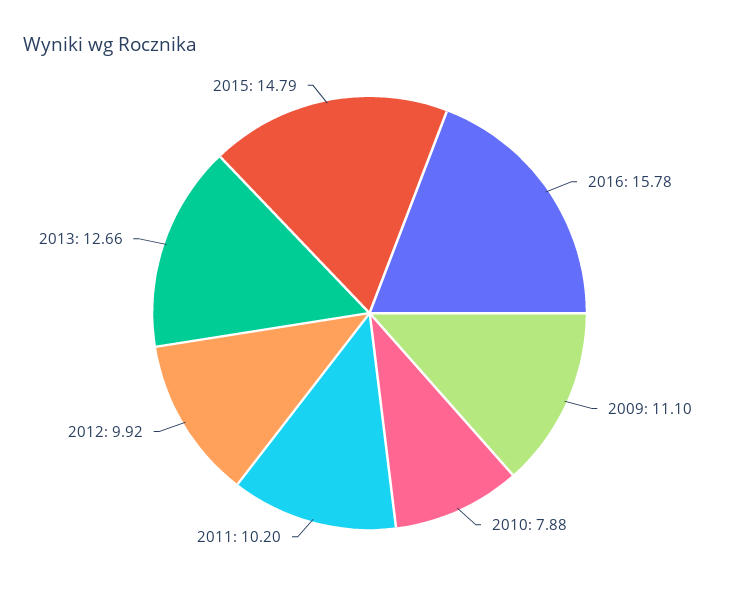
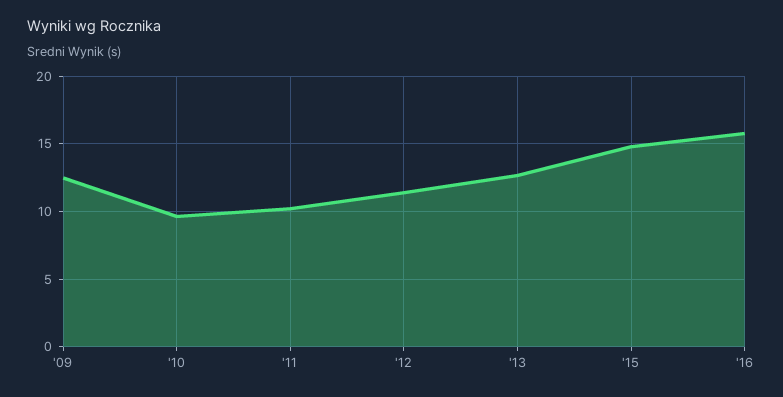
2009: 11.1 -> 12.5
2010: 7.88 -> 9.5
2012: 9.92 -> 11.5

